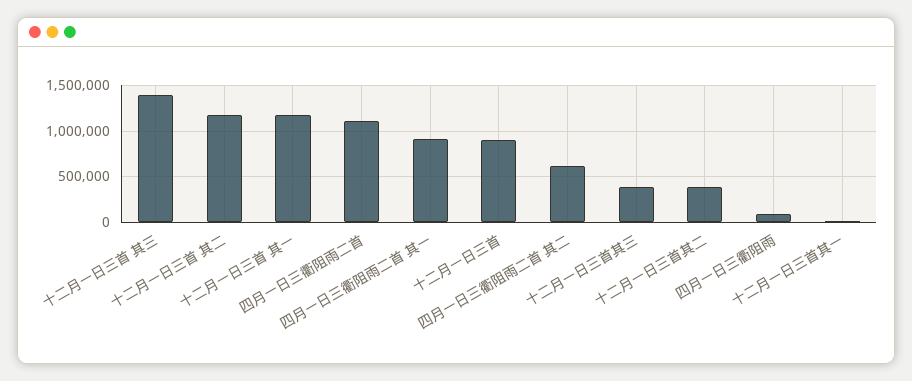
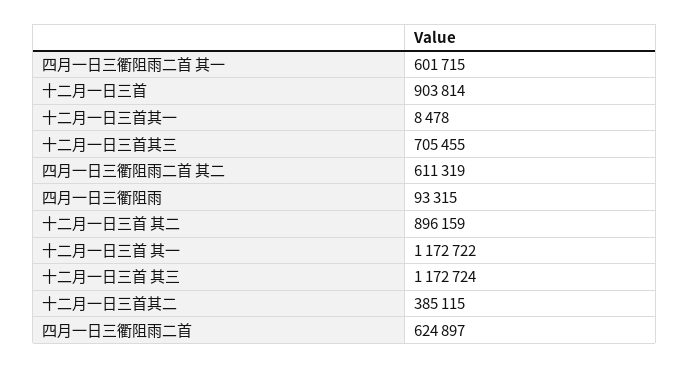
十二月一日三首 其三: 1400000 -> 1172724
十二月一日三首 其二: 1200000 -> 896159
四月一日三衢阻雨二首: 1100000 -> 624897
四月一日三衢阻雨二首 其一: 900000 -> 601715
十二月一日三首其三: 400000 -> 705455

